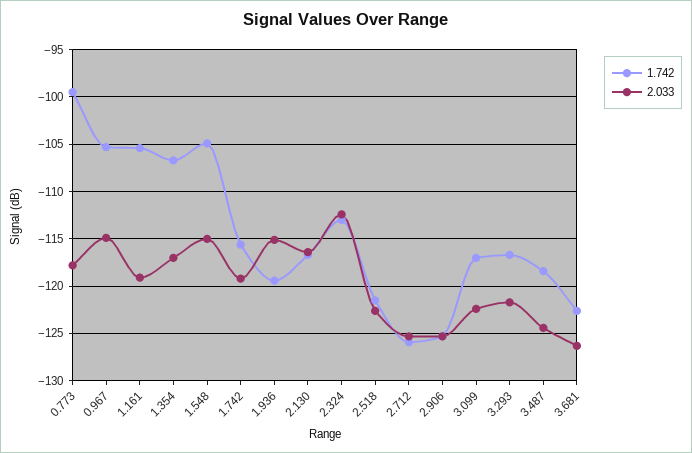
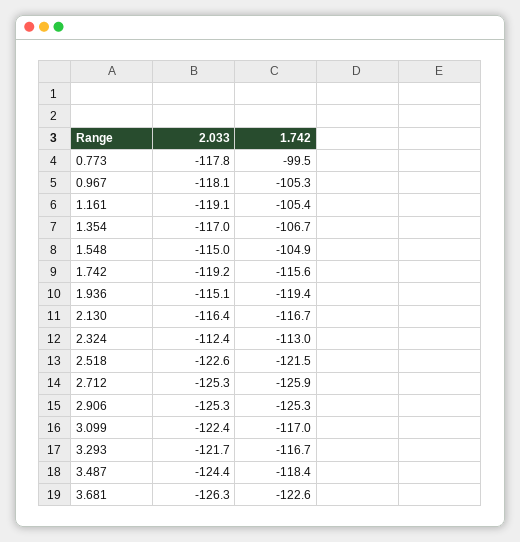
2.033, 0.967: -115 -> -118.1

